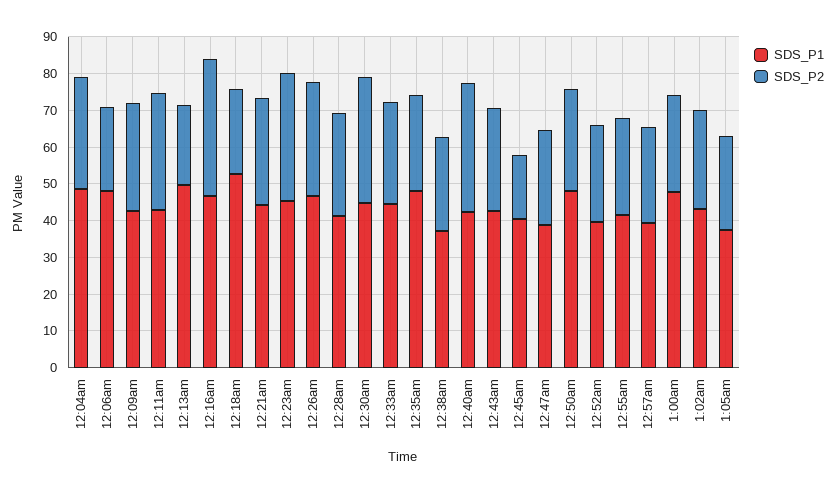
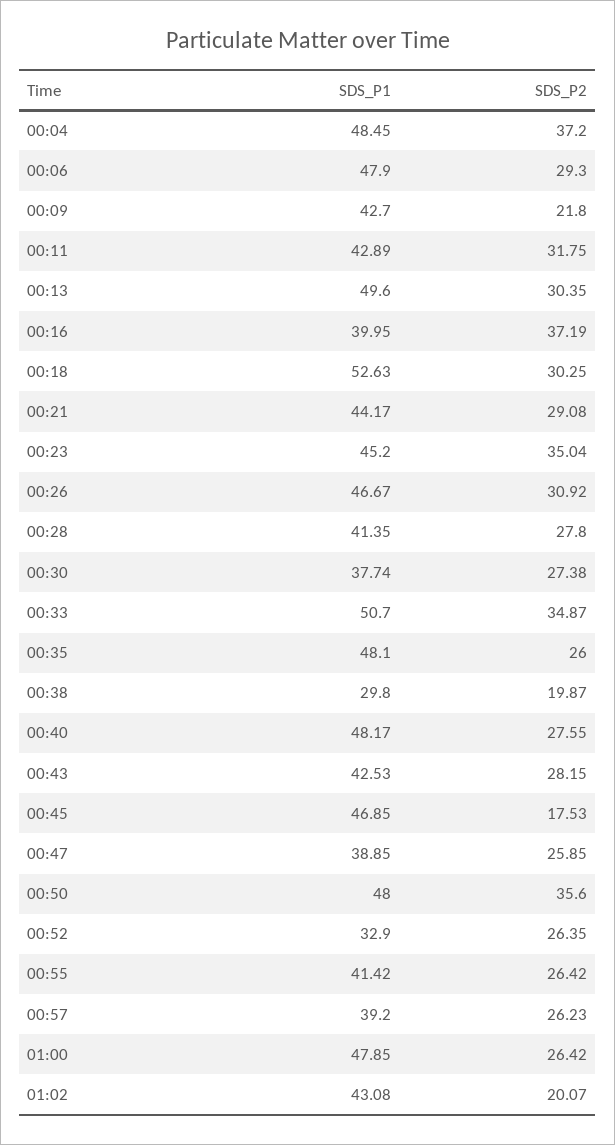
SDS_P2, 12:04am: 30 -> 37.2
SDS_P2, 12:06am: 22.5 -> 29.3
SDS_P2, 12:09am: 30 -> 21.8
SDS_P2, 12:13am: 22.5 -> 30.35
SDS_P1, 12:16am: 47.5 -> 39.95
SDS_P2, 12:18am: 22.5 -> 30.25
SDS_P1, 12:30am: 45 -> 37.74
SDS_P2, 12:30am: 35 -> 27.38
SDS_P1, 12:33am: 45 -> 50.7
SDS_P2, 12:33am: 27.5 -> 34.87
SDS_P1, 12:38am: 37.5 -> 29.8
SDS_P2, 12:38am: 25 -> 19.87
SDS_P1, 12:40am: 42.5 -> 48.17
SDS_P2, 12:40am: 35 -> 27.55
SDS_P1, 12:45am: 40 -> 46.85
SDS_P2, 12:50am: 27.5 -> 35.6
SDS_P1, 12:52am: 40 -> 32.9
SDS_P2, 1:02am: 27.5 -> 20.07
SDS_P1, 1:05am: 37.5 -> none
SDS_P2, 1:05am: 25 -> none

